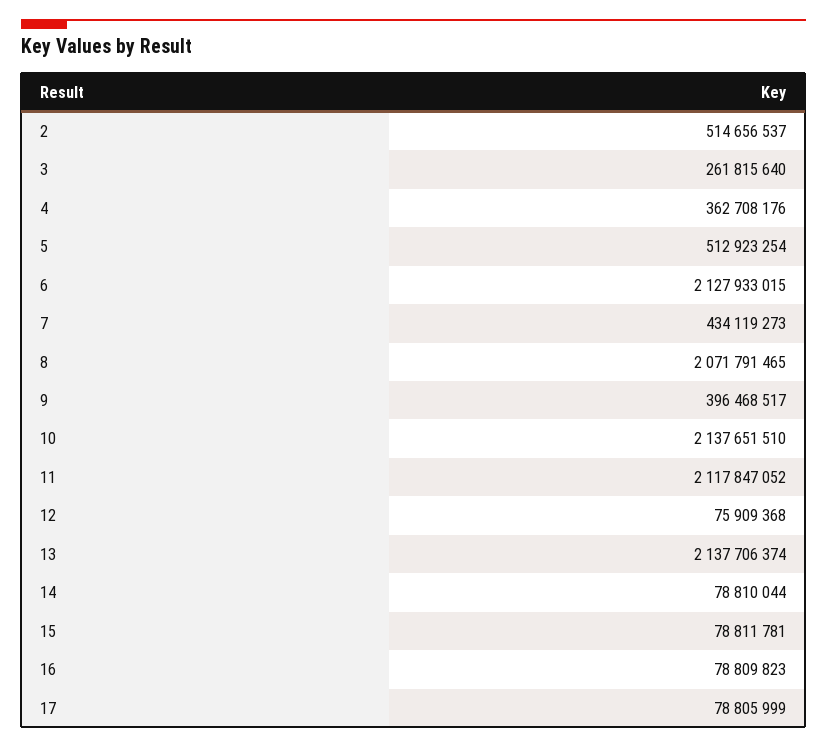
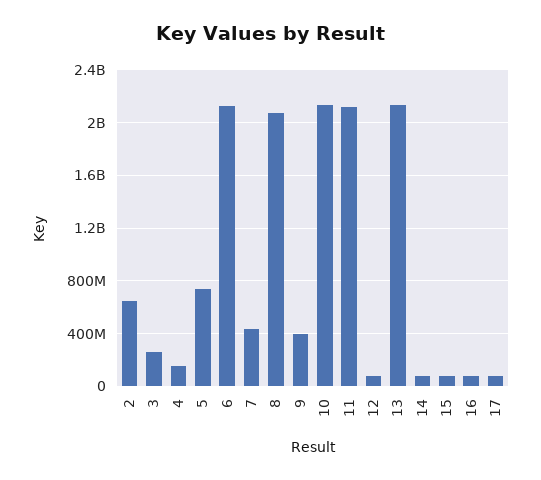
2: 514656537 -> 650000000
4: 362708176 -> 150000000
5: 512923254 -> 750000000

